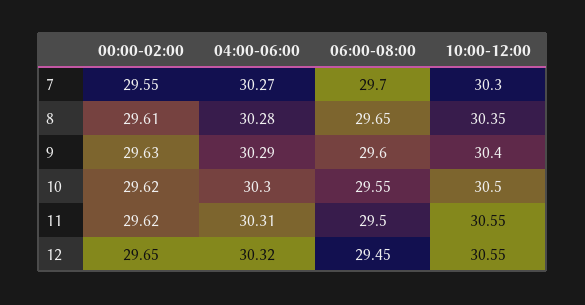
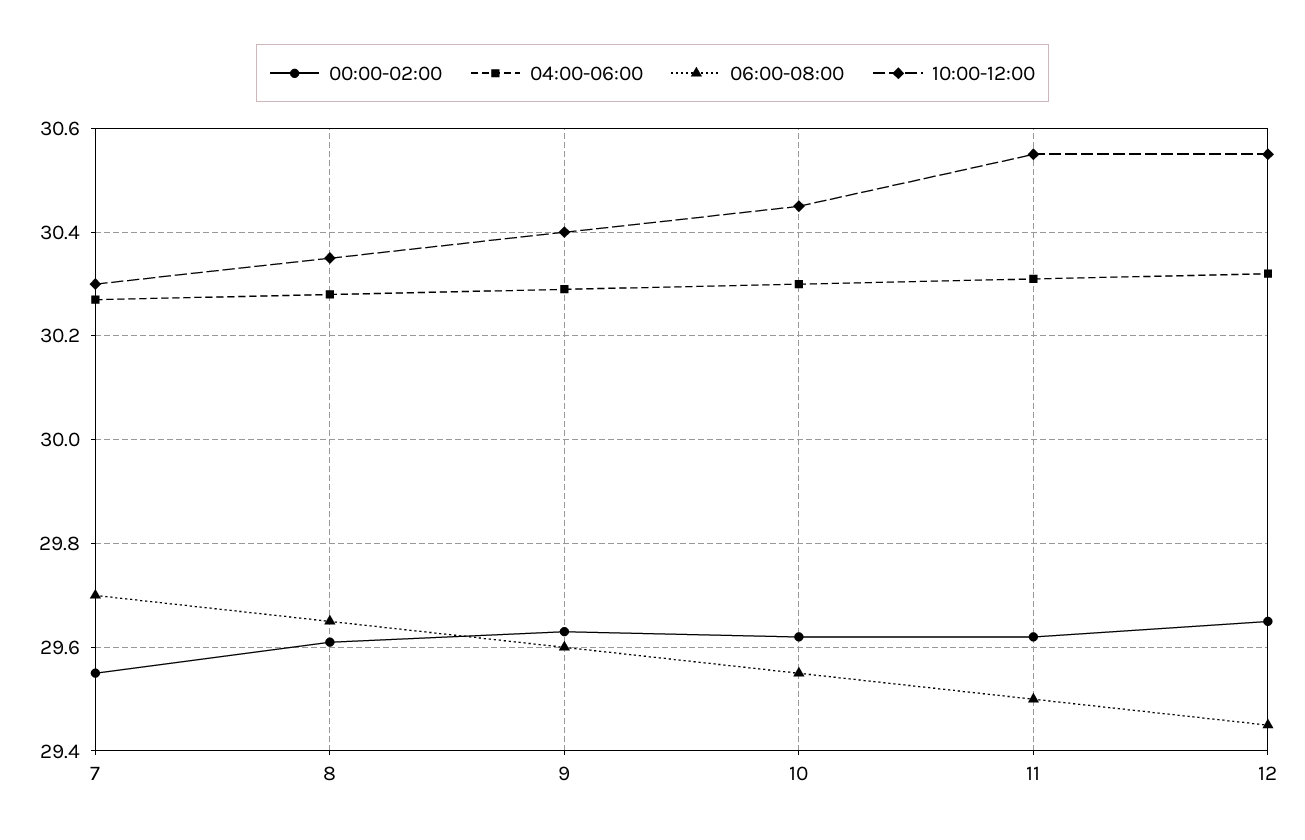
10:00-12:00, 10: 30.5 -> 30.45

